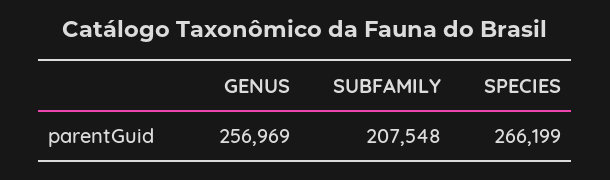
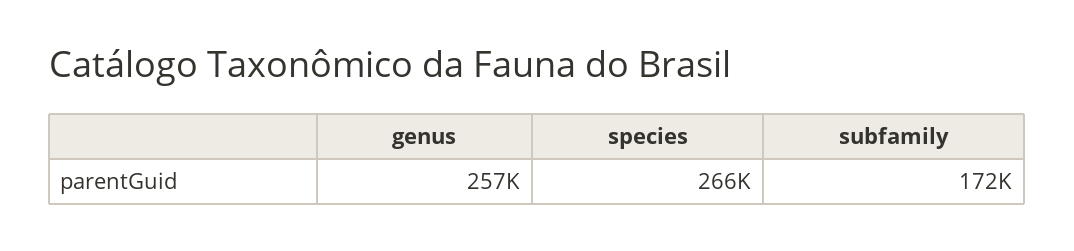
SUBFAMILY: 207548 -> 172000

